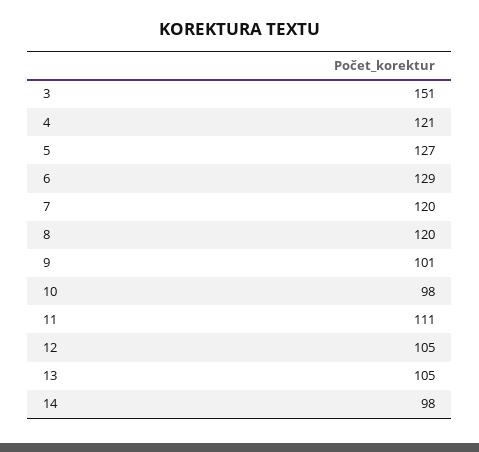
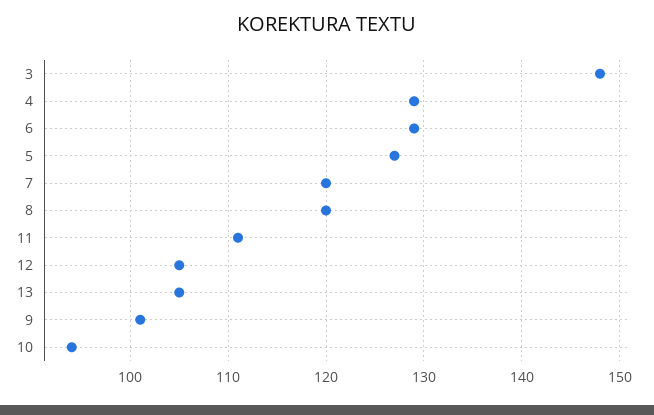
3: 151 -> 148
4: 121 -> 129
10: 98 -> 94
14: 98 -> none

